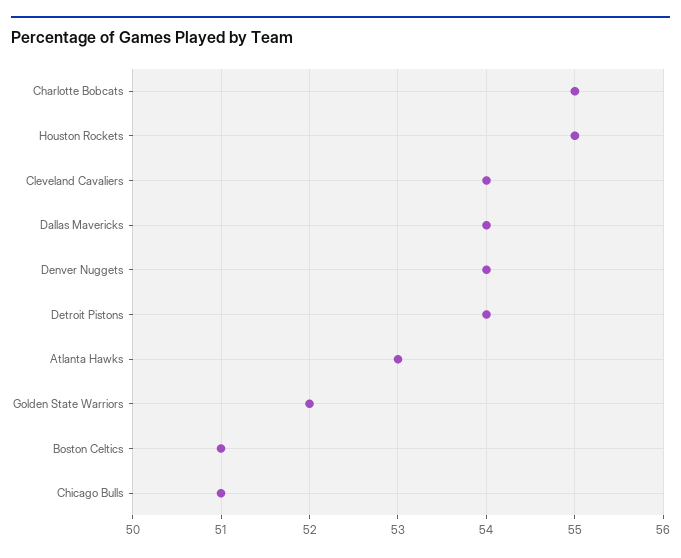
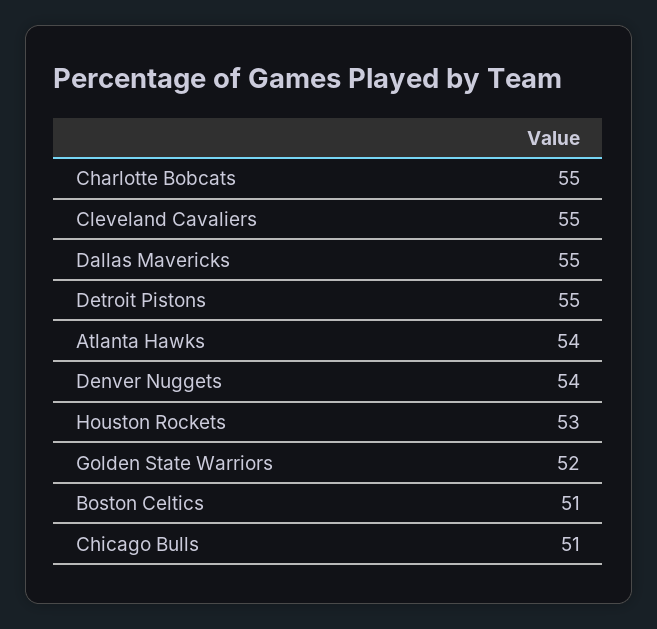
Houston Rockets: 55 -> 53
Cleveland Cavaliers: 54 -> 55
Dallas Mavericks: 54 -> 55
Detroit Pistons: 54 -> 55
Atlanta Hawks: 53 -> 54

